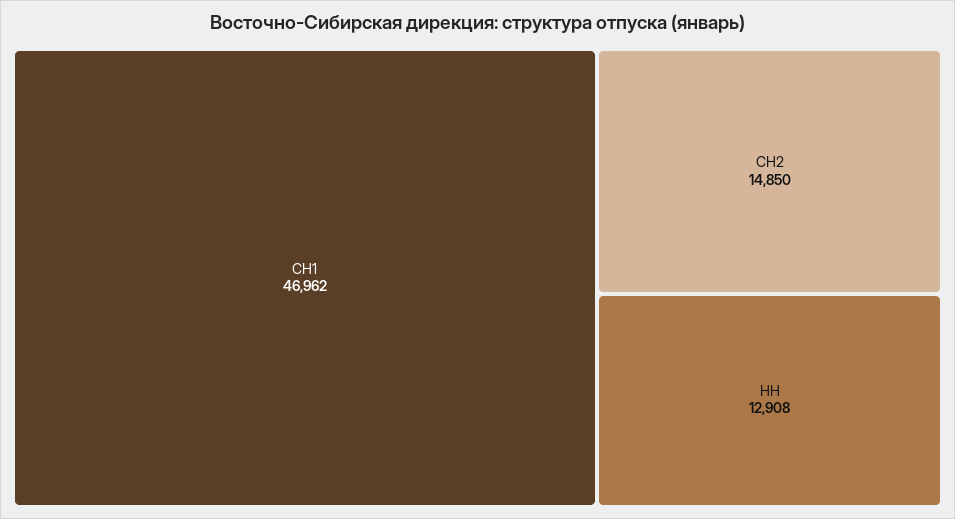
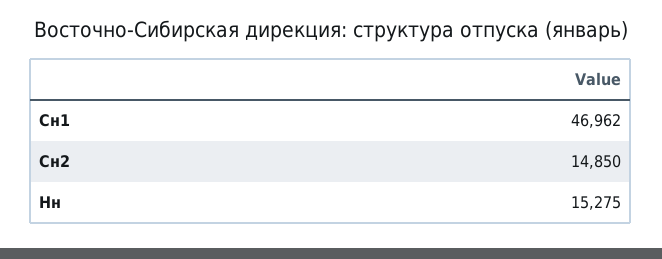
НН: 12908 -> 15275

